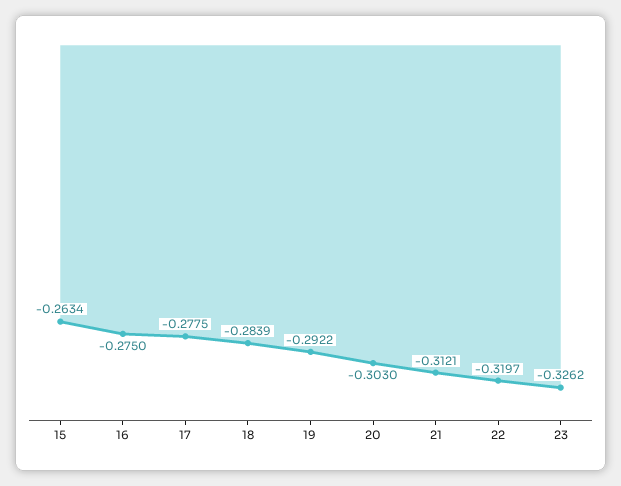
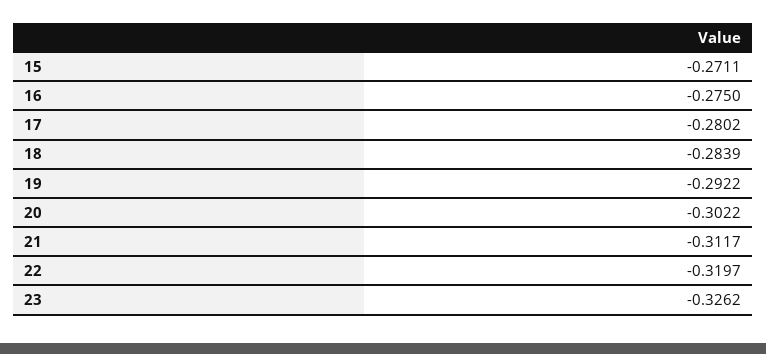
15: -0.2634 -> -0.2711
17: -0.2775 -> -0.2802
20: -0.303 -> -0.3022
21: -0.3121 -> -0.3117

